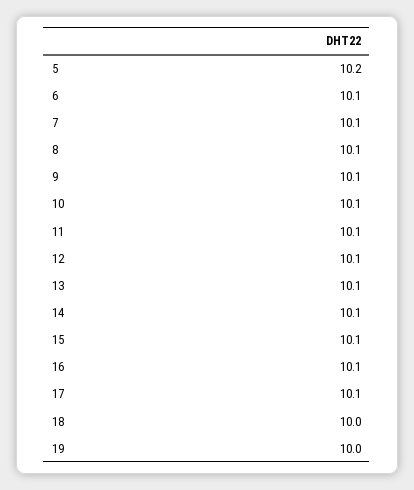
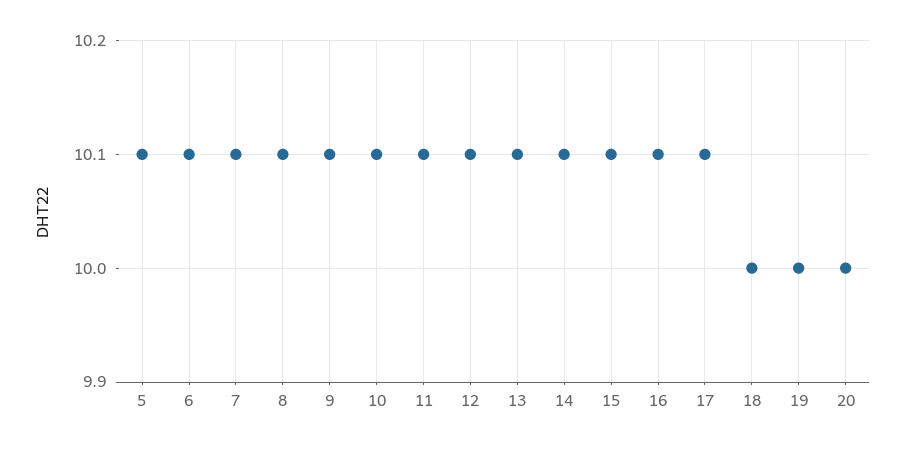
5: 10.2 -> 10.1
20: none -> 10

